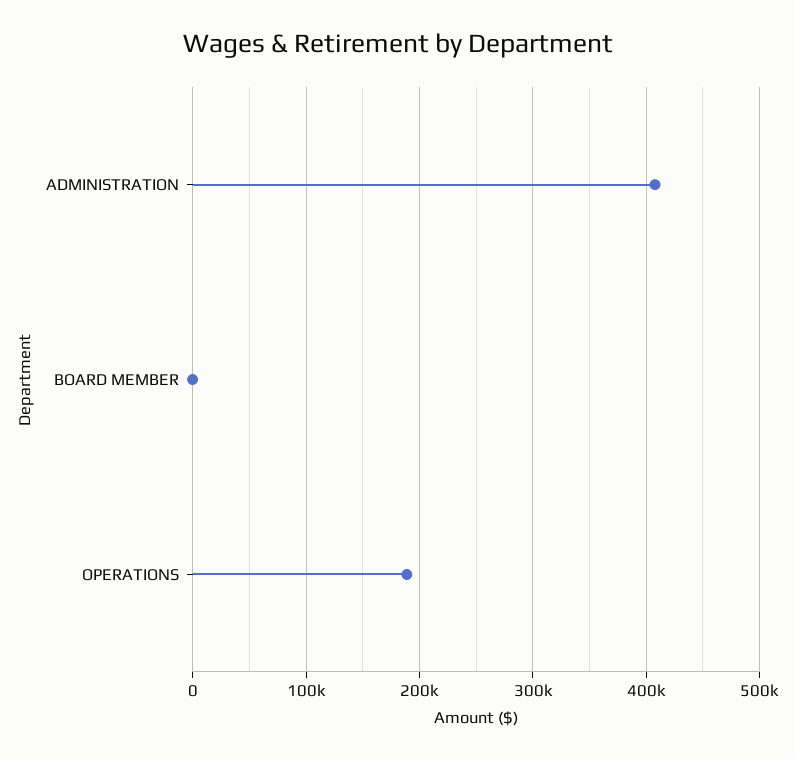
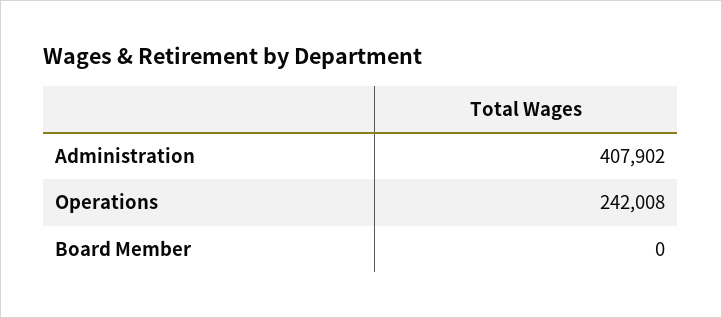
OPERATIONS: 190000 -> 242008

